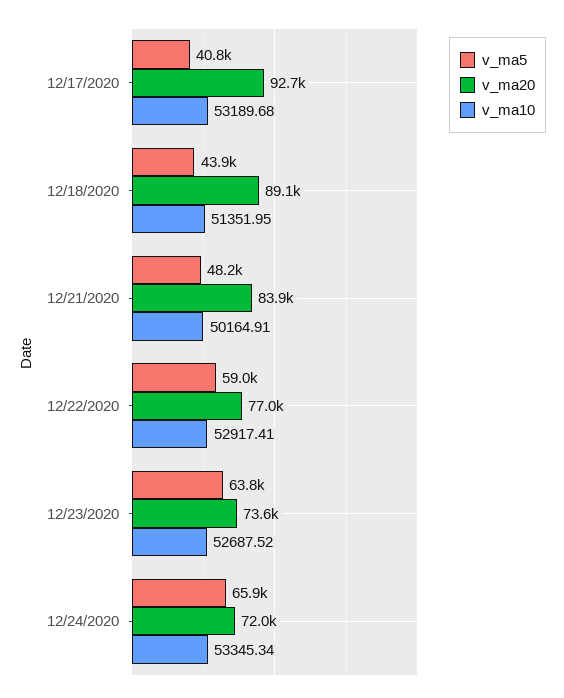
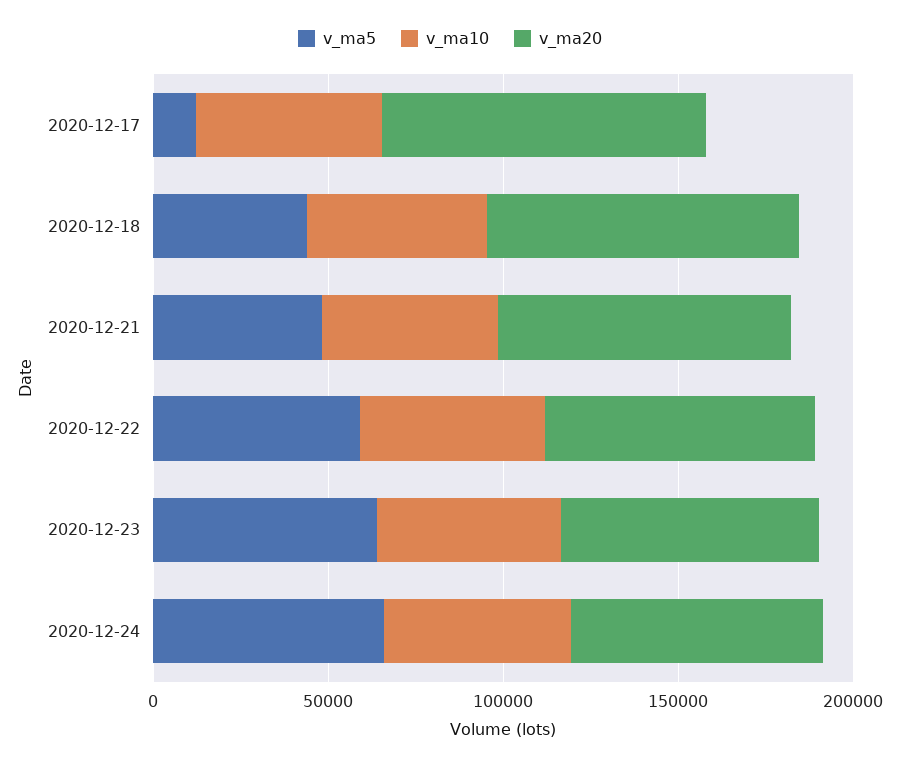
v_ma5, 12/17/2020: 40800 -> 10000

